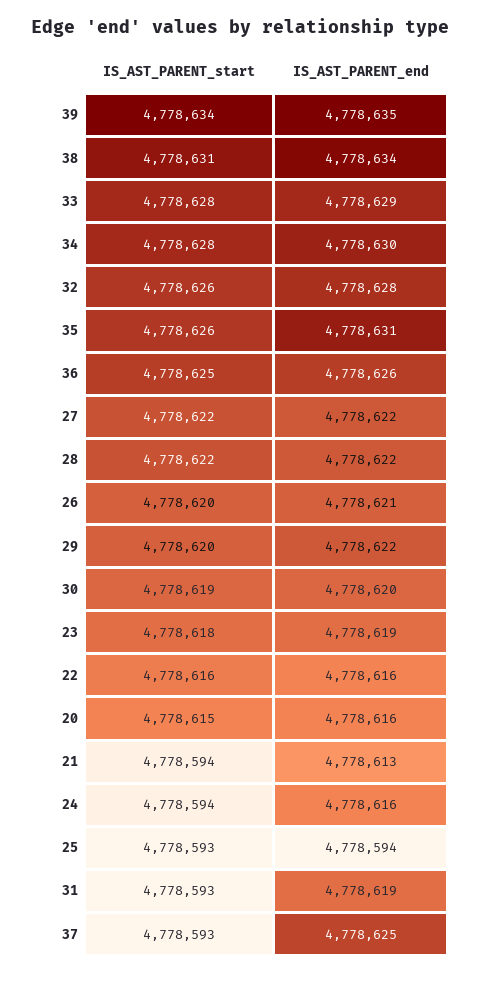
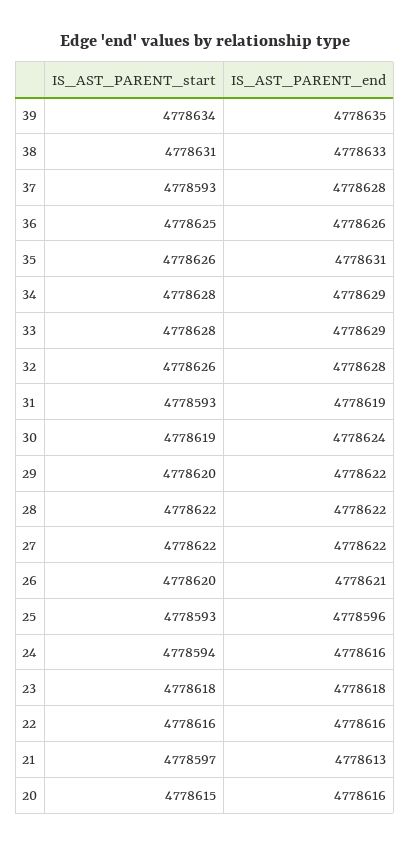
IS_AST_PARENT_end, 38: 4778634 -> 4778633
IS_AST_PARENT_end, 34: 4778630 -> 4778629
IS_AST_PARENT_end, 30: 4778620 -> 4778624
IS_AST_PARENT_end, 23: 4778619 -> 4778618
IS_AST_PARENT_start, 21: 4778594 -> 4778597
IS_AST_PARENT_end, 25: 4778594 -> 4778596
IS_AST_PARENT_end, 37: 4778625 -> 4778628

